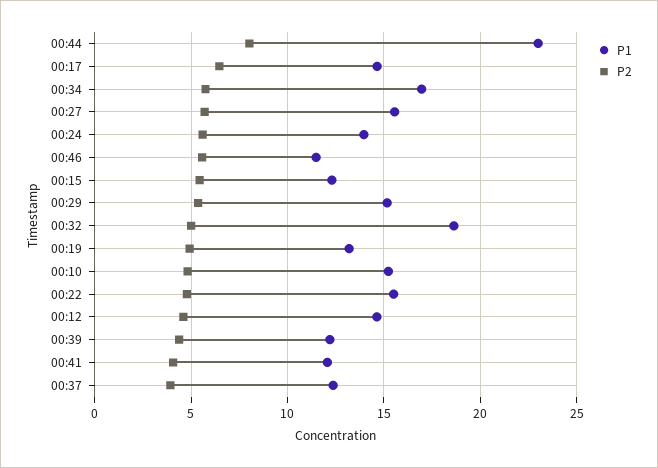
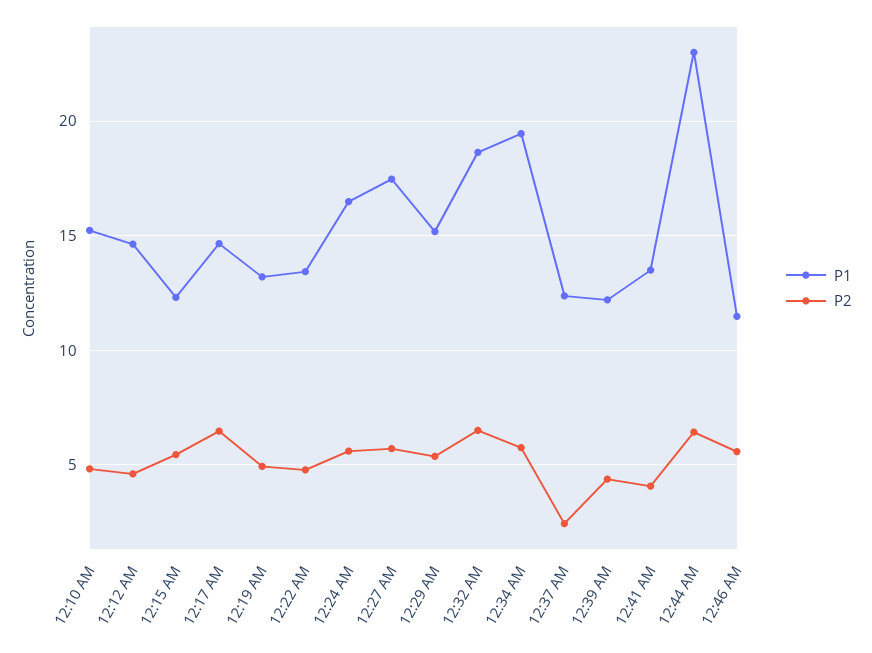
P2, 00:44: 8 -> 6.5
P1, 00:34: 17 -> 19.5
P1, 00:27: 15.5 -> 17.5
P1, 00:24: 14 -> 16.5
P2, 00:32: 5 -> 6.5
P1, 00:22: 15.5 -> 13.5
P1, 00:41: 12 -> 13.5
P2, 00:37: 4 -> 2.5

